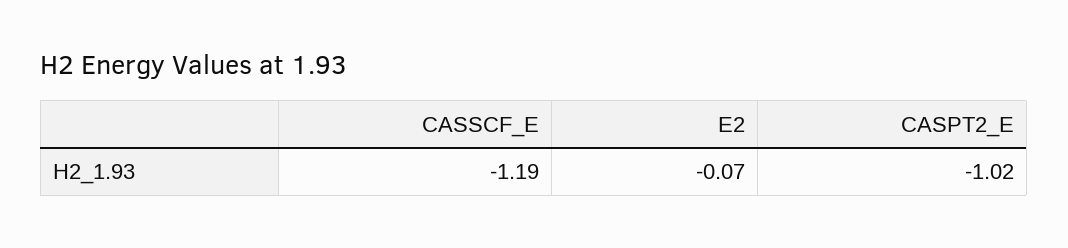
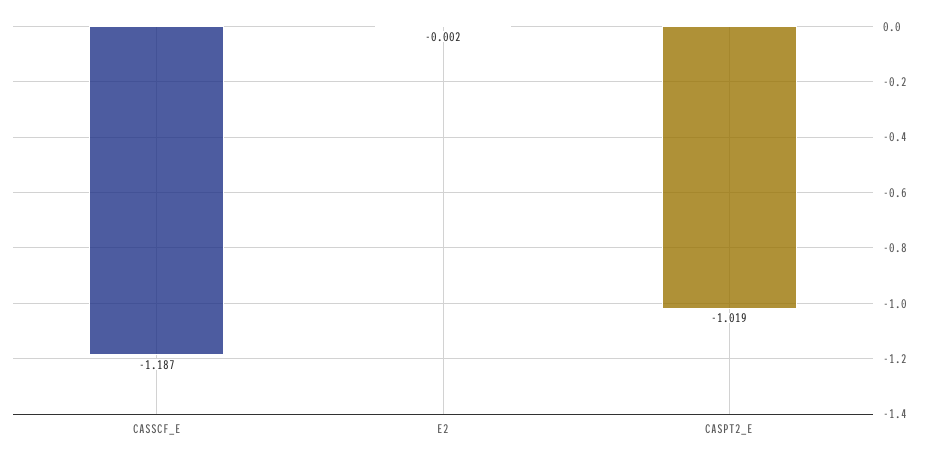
E2: -0.07 -> -0.002

